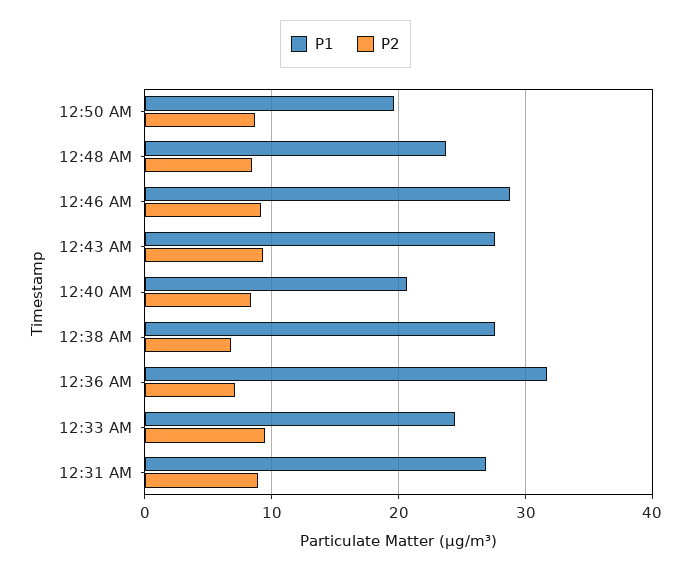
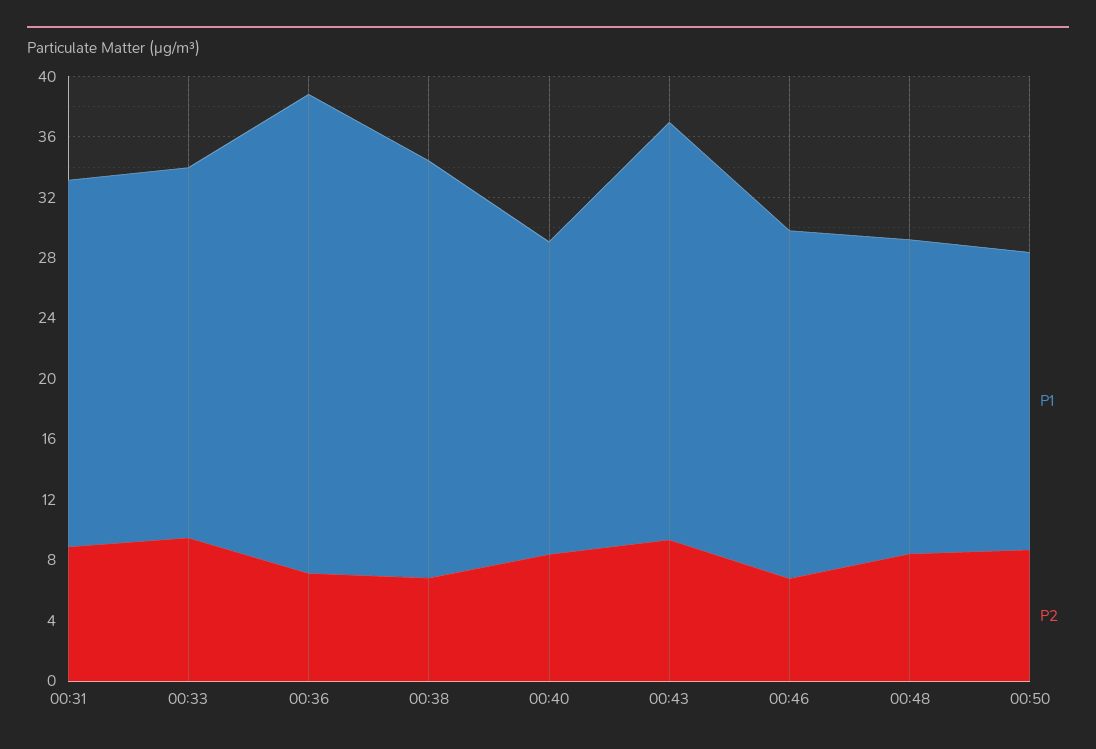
P1, 12:48 AM: 24 -> 21
P1, 12:46 AM: 29 -> 23
P2, 12:46 AM: 9 -> 7
P1, 12:31 AM: 27 -> 24

